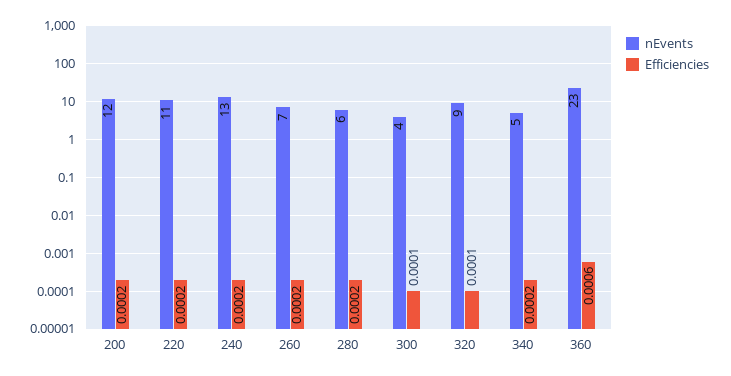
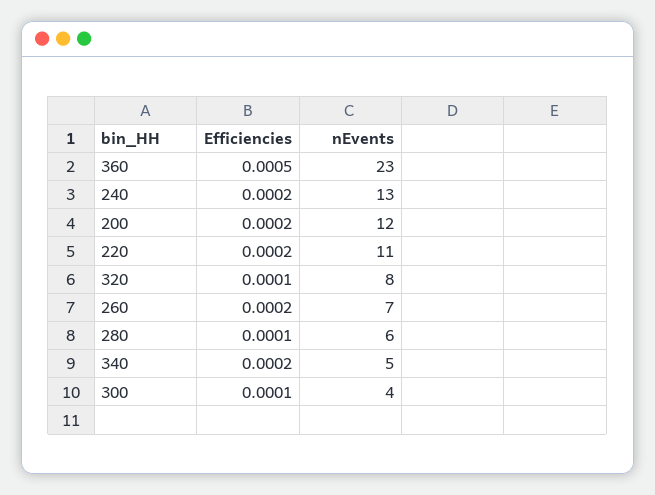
Efficiencies, 280: 0.0002 -> 0.0001
nEvents, 320: 9 -> 8
Efficiencies, 360: 0.0006 -> 0.0005

